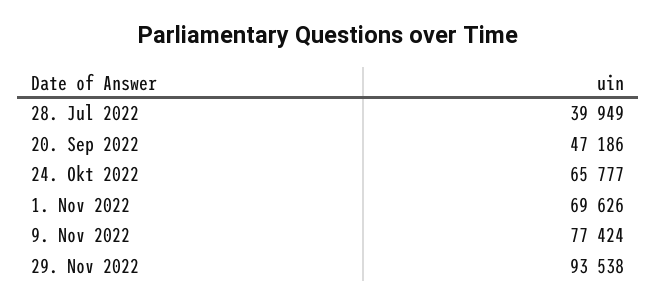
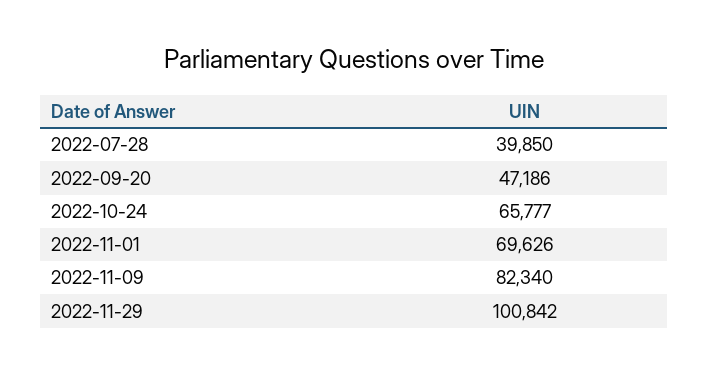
28. Jul 2022: 39949 -> 39850
9. Nov 2022: 77424 -> 82340
29. Nov 2022: 93538 -> 100842

